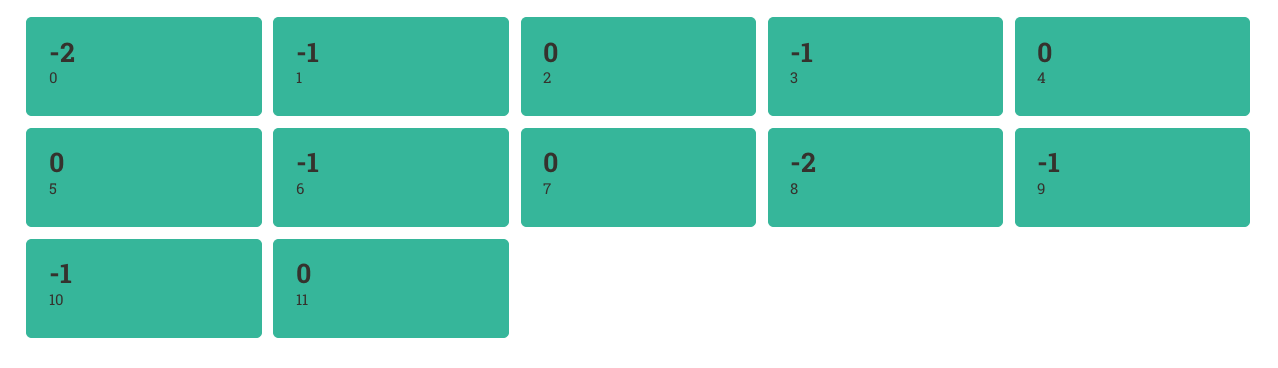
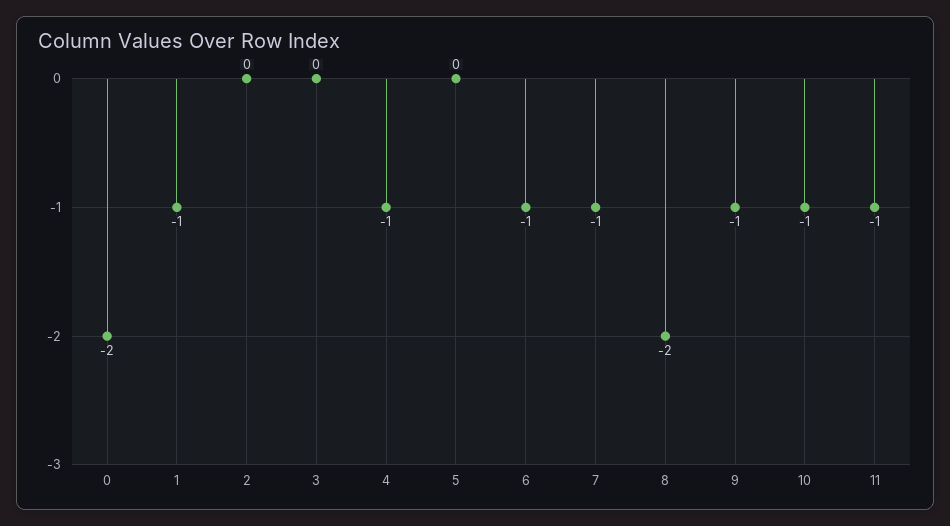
3: -1 -> 0
4: 0 -> -1
7: 0 -> -1
11: 0 -> -1

